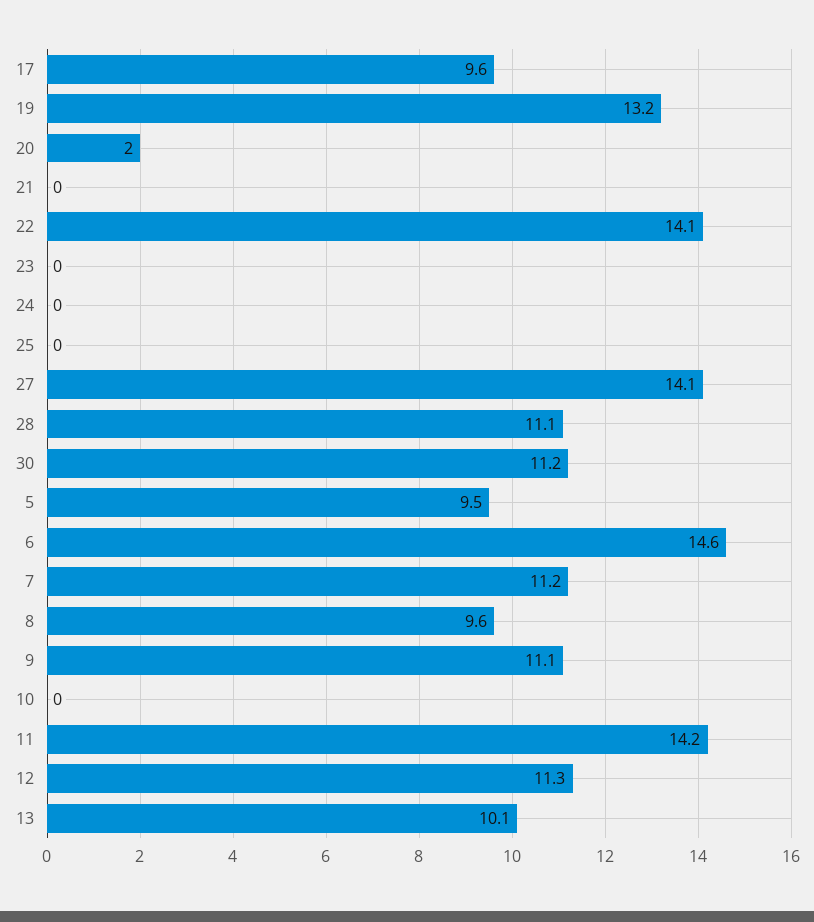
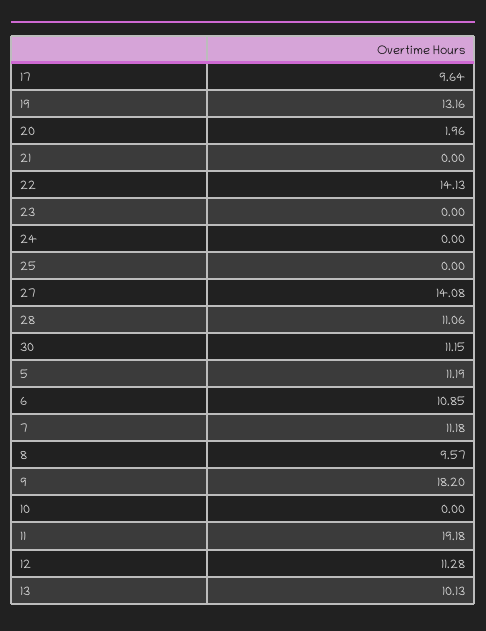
5: 9.5 -> 11.19
6: 14.6 -> 10.85
9: 11.1 -> 18.2
11: 14.2 -> 19.18

